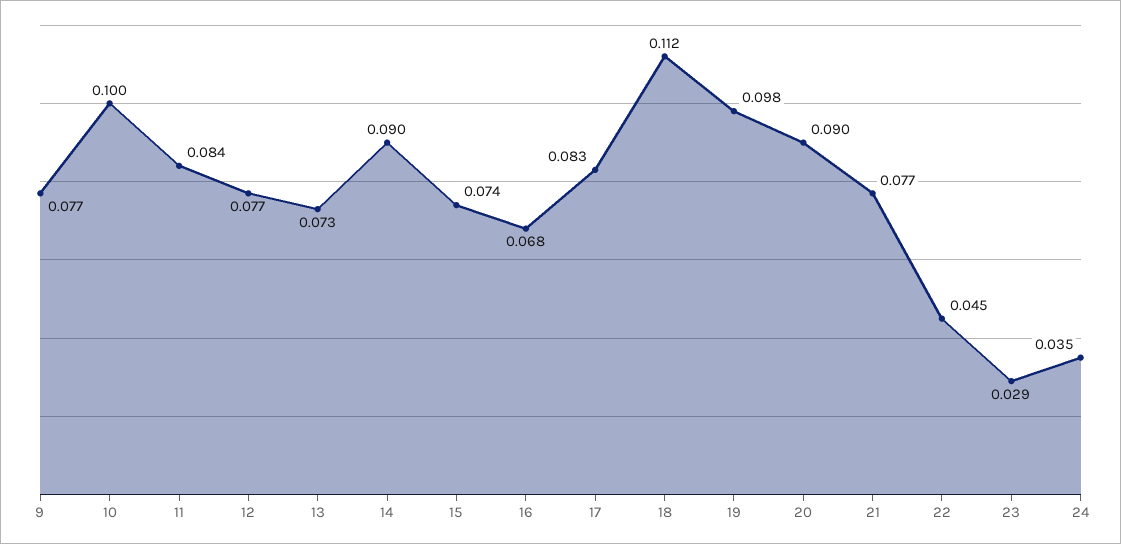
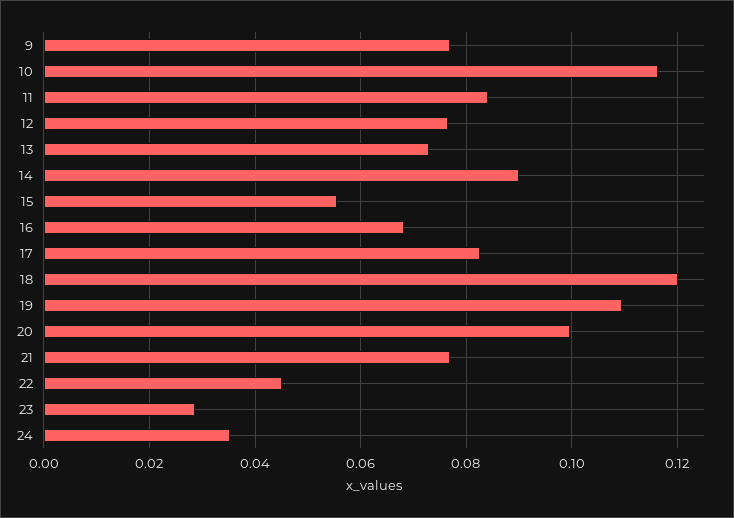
10: 0.1 -> 0.116
15: 0.074 -> 0.056
18: 0.112 -> 0.12
19: 0.098 -> 0.11
20: 0.09 -> 0.1

